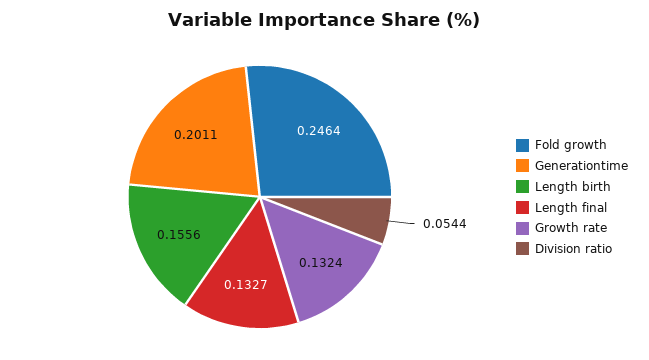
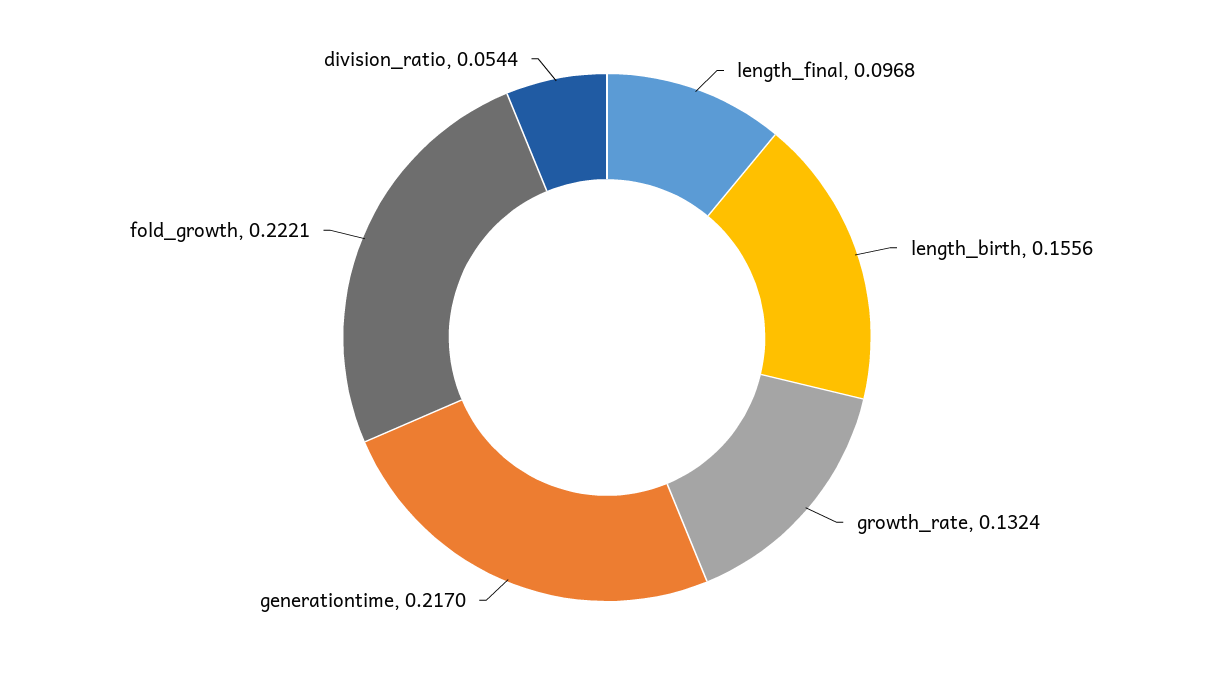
Fold growth: 0.2464 -> 0.2221
Generationtime: 0.2011 -> 0.217
Length final: 0.1327 -> 0.0968

